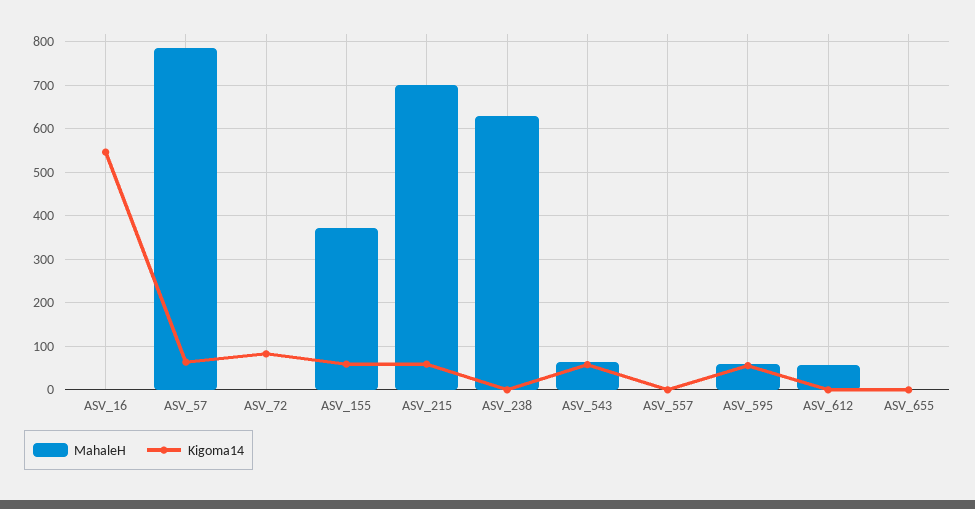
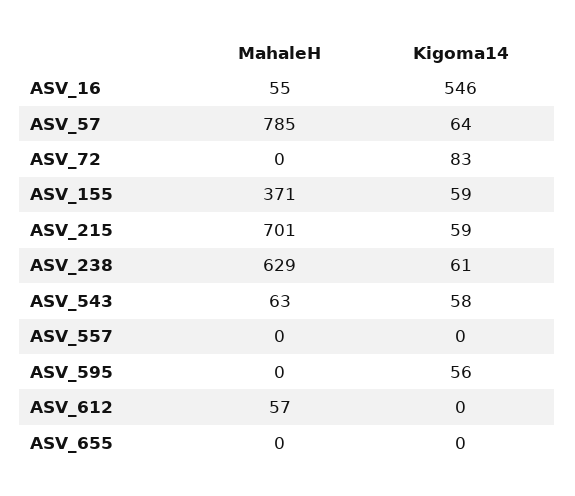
MahaleH, ASV_16: 0 -> 55
Kigoma14, ASV_238: 0 -> 61
MahaleH, ASV_595: 60 -> 0

